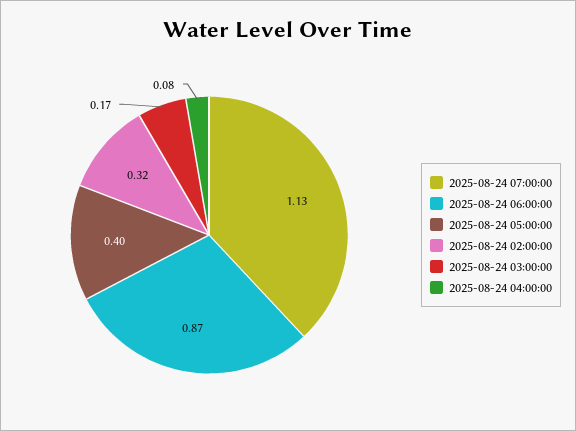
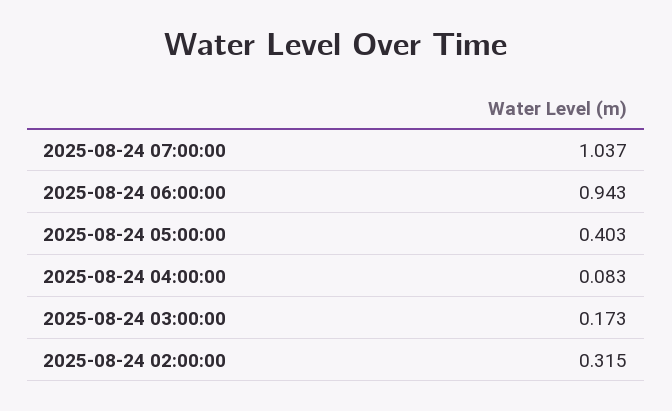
2025-08-24 07:00:00: 1.13 -> 1.037
2025-08-24 06:00:00: 0.87 -> 0.943

